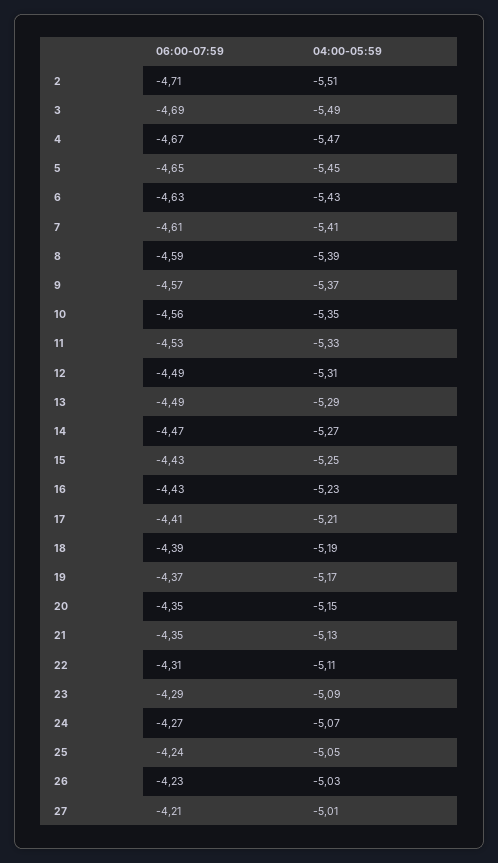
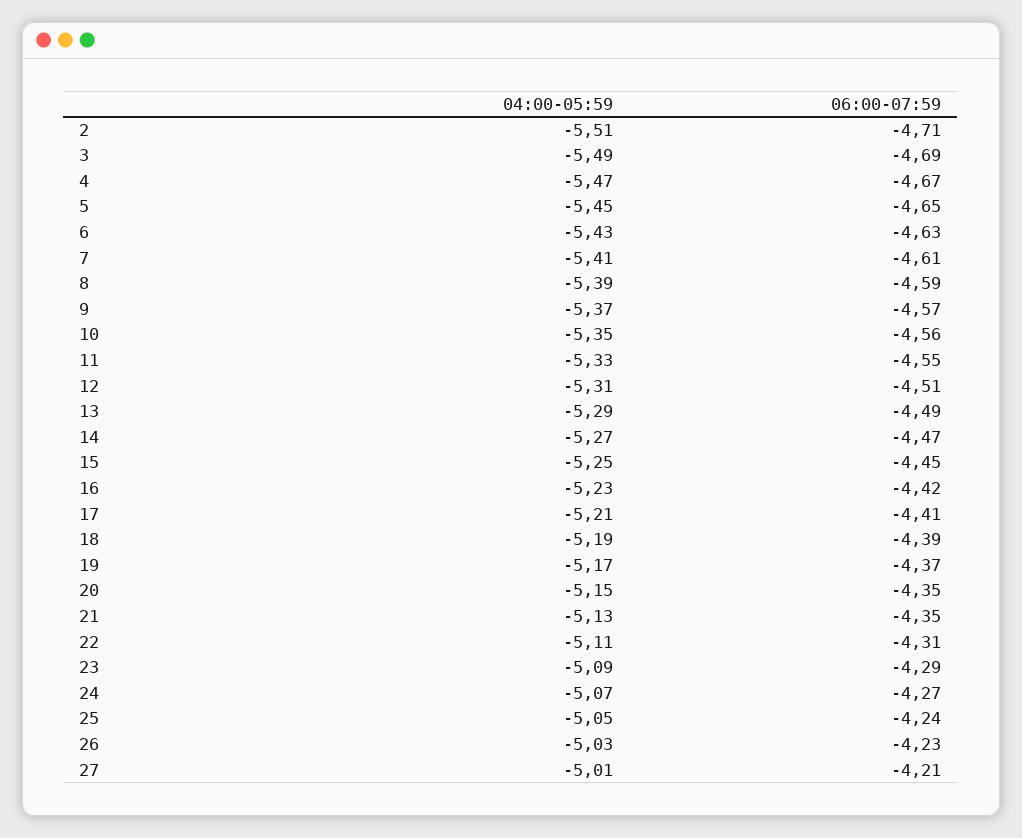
06:00-07:59, 11: -4.53 -> -4.55
06:00-07:59, 12: -4.49 -> -4.51
06:00-07:59, 15: -4.43 -> -4.45
06:00-07:59, 16: -4.43 -> -4.42

